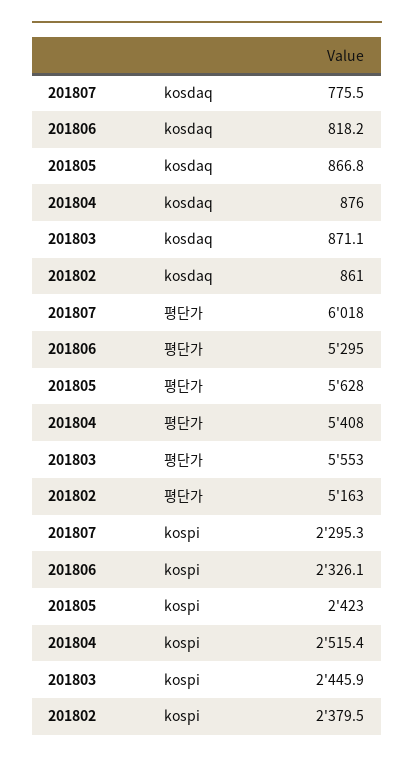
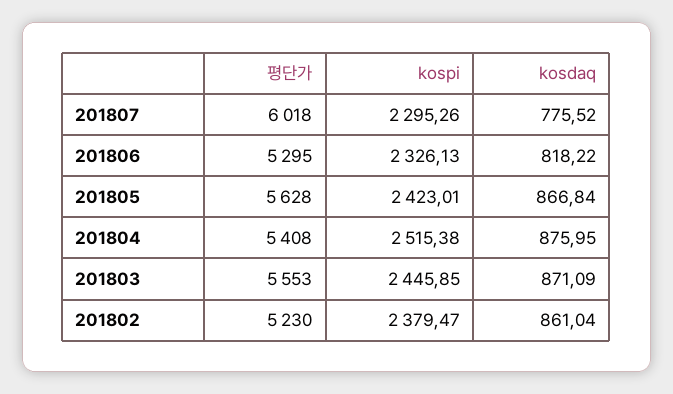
201802, 평단가: 5163 -> 5230

